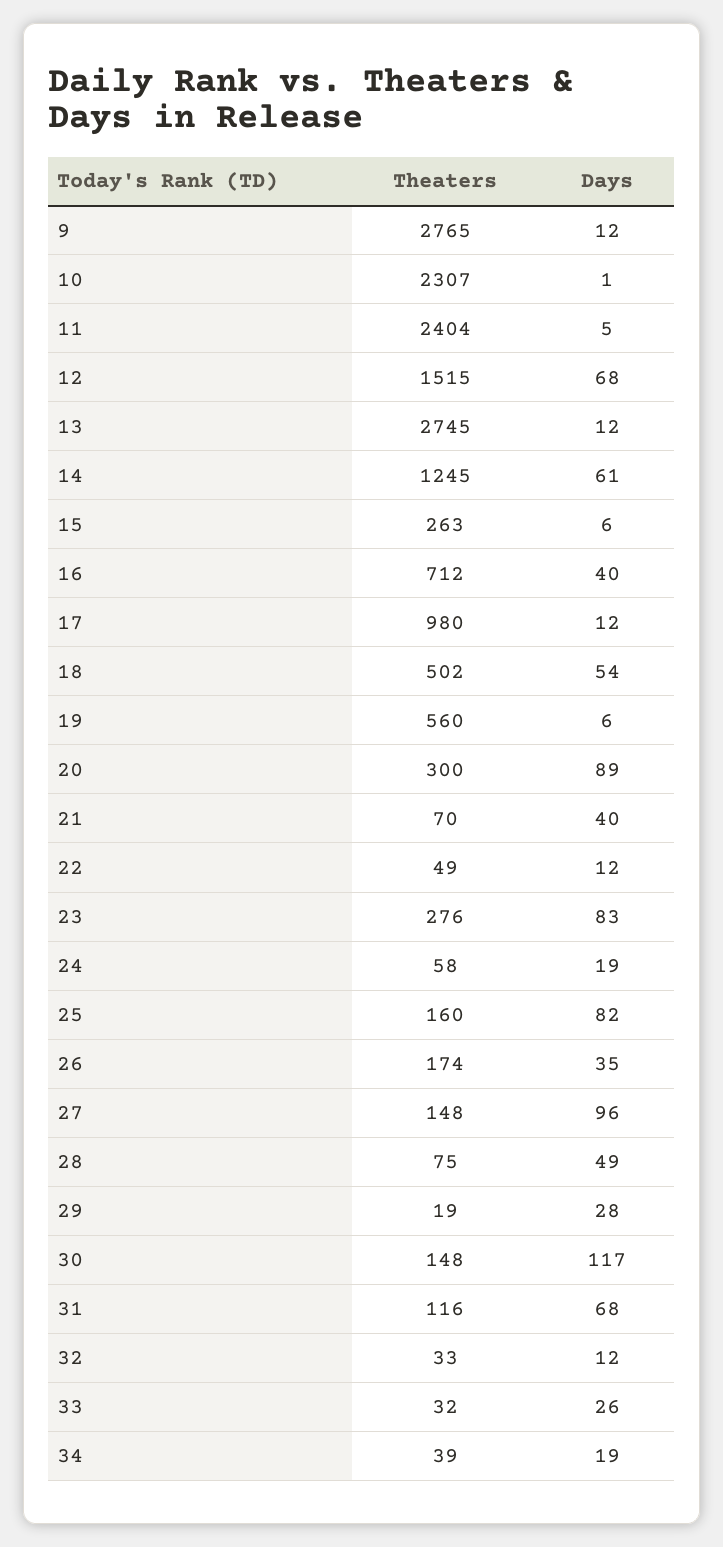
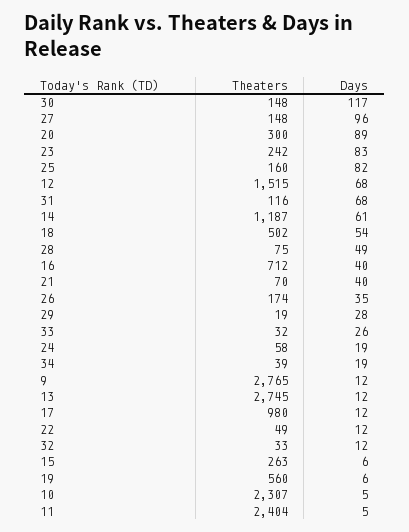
Days, 10: 1 -> 5
Theaters, 14: 1245 -> 1187
Theaters, 23: 276 -> 242

